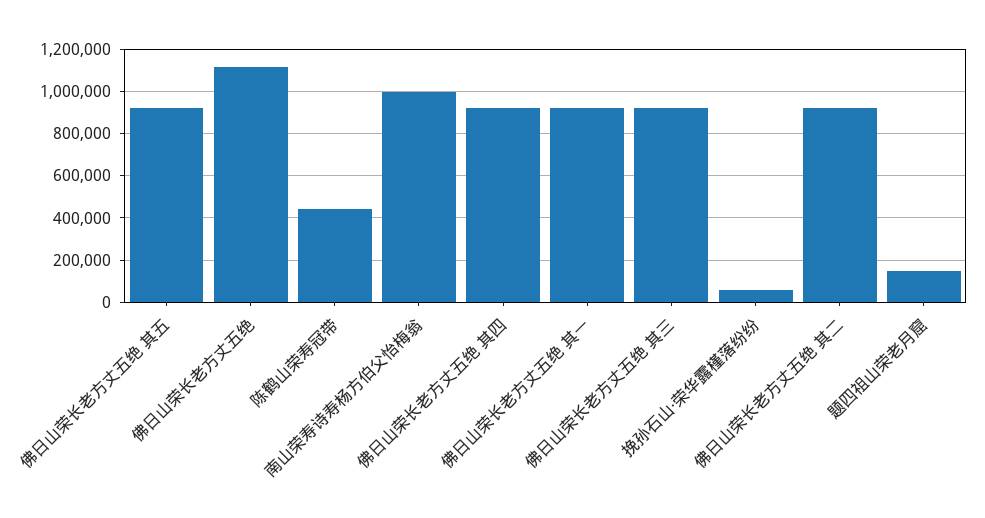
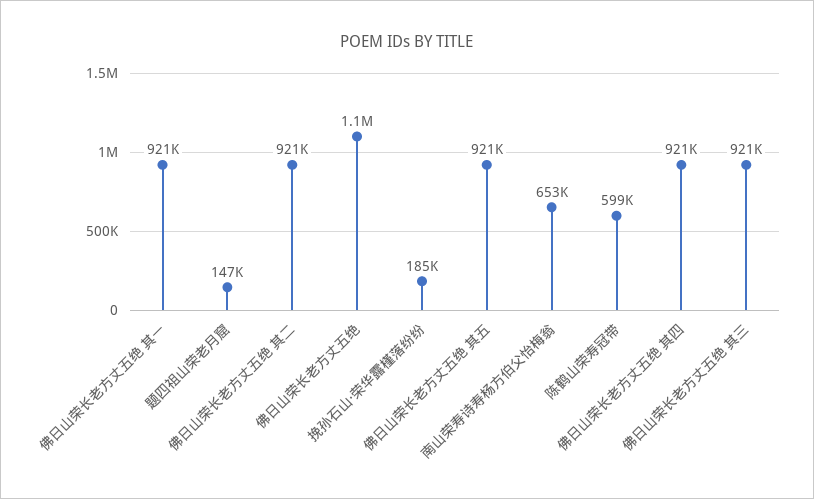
陈鹤山荣寿冠带: 450000 -> 599000
南山荣寿诗寿杨方伯父怡梅翁: 1000000 -> 653000
挽孙石山·荣华露槿落纷纷: 50000 -> 185000

